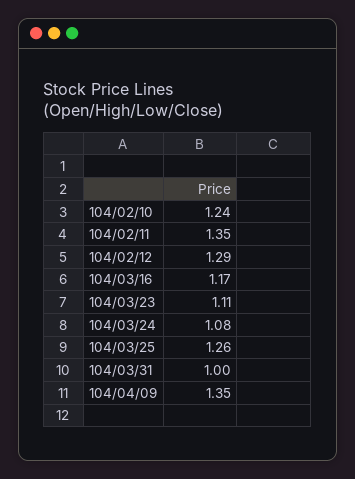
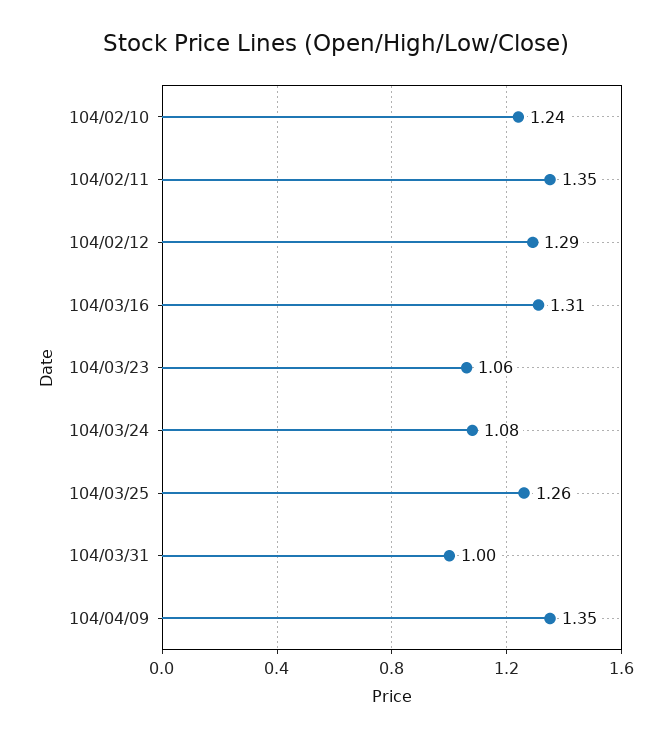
104/03/16: 1.17 -> 1.31
104/03/23: 1.11 -> 1.06

